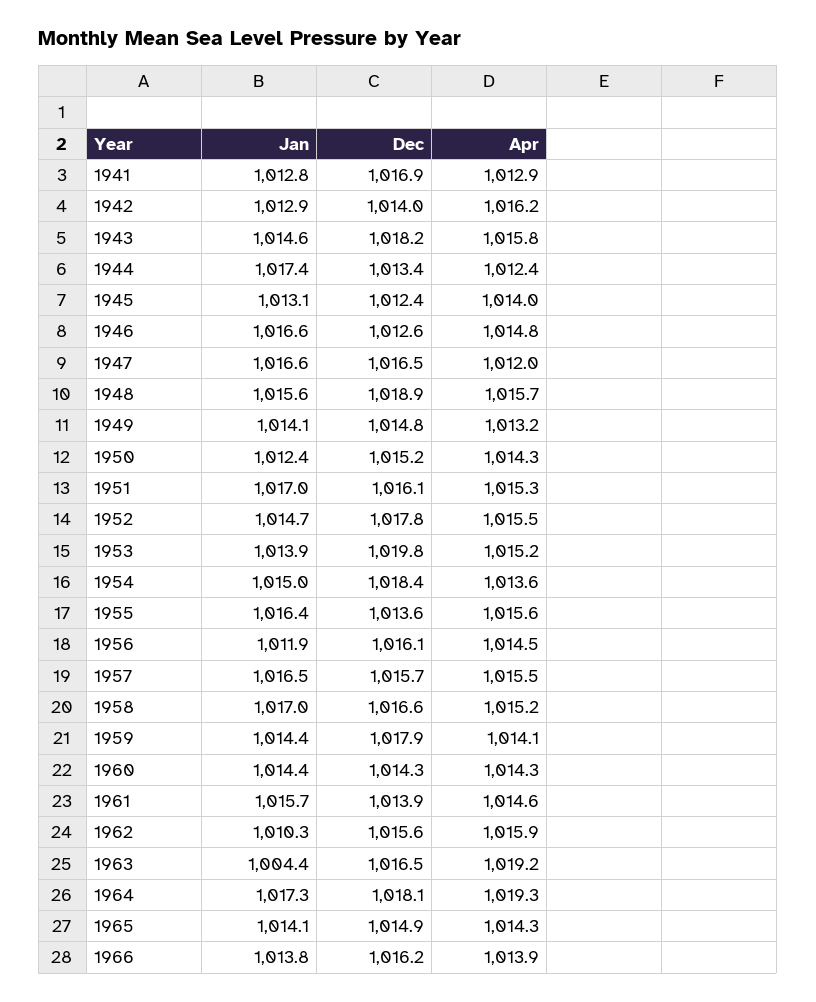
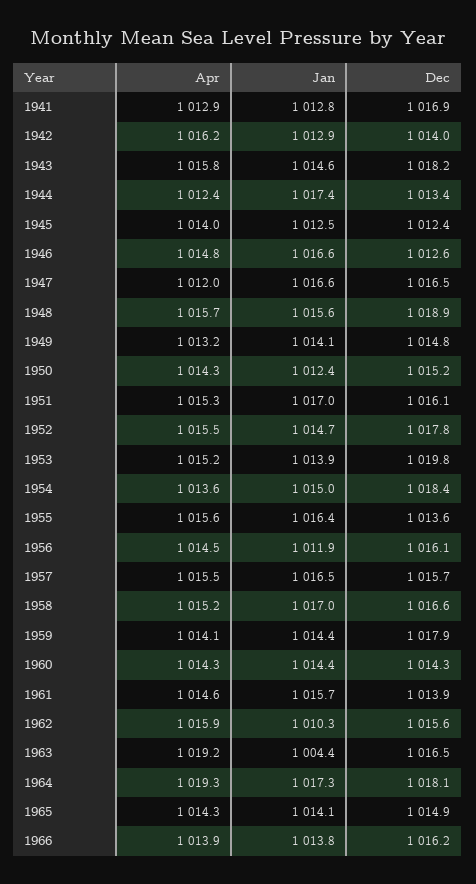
Jan, 1945: 1013.1 -> 1012.5

